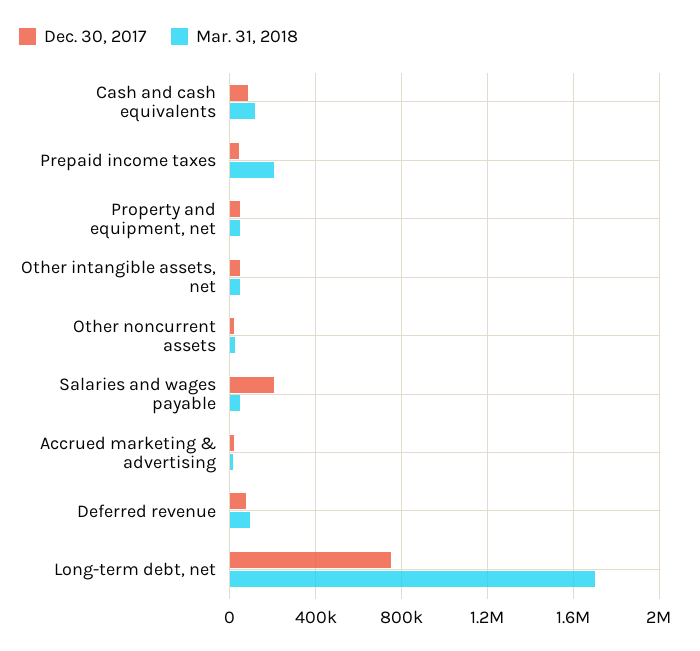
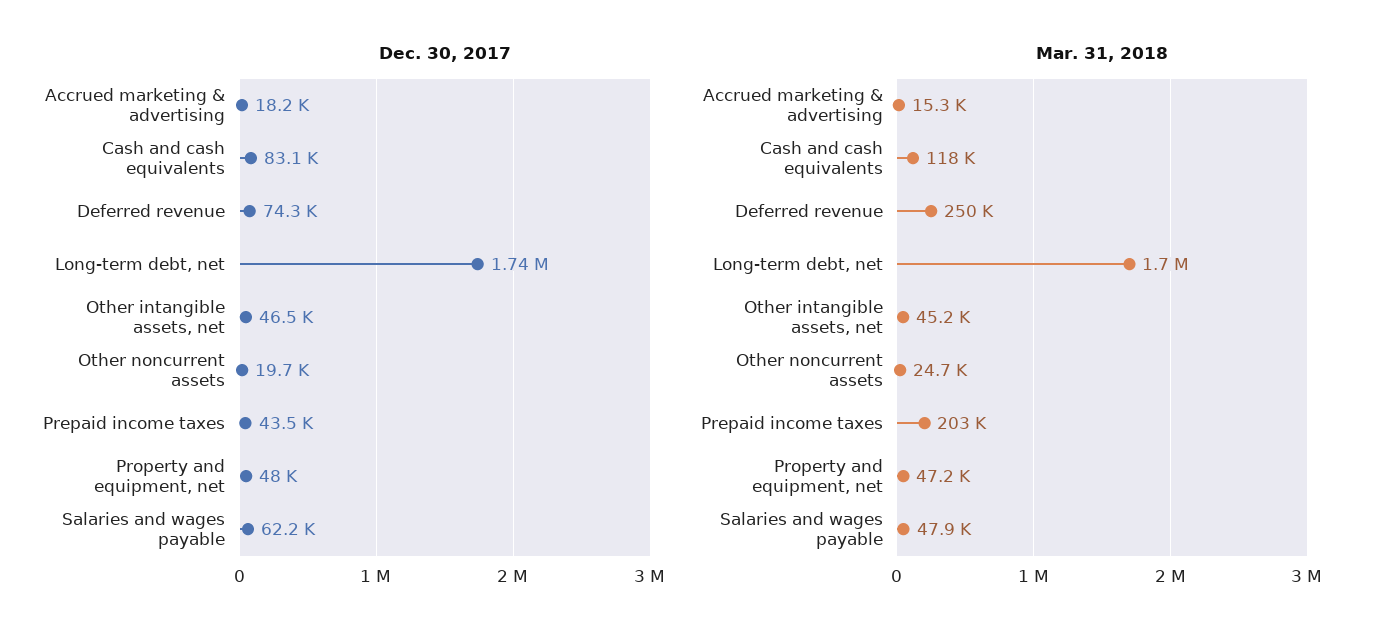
Dec. 30, 2017, Salaries and wages payable: 200000 -> 62200
Mar. 31, 2018, Deferred revenue: 100000 -> 250000
Dec. 30, 2017, Long-term debt, net: 750000 -> 1740000

